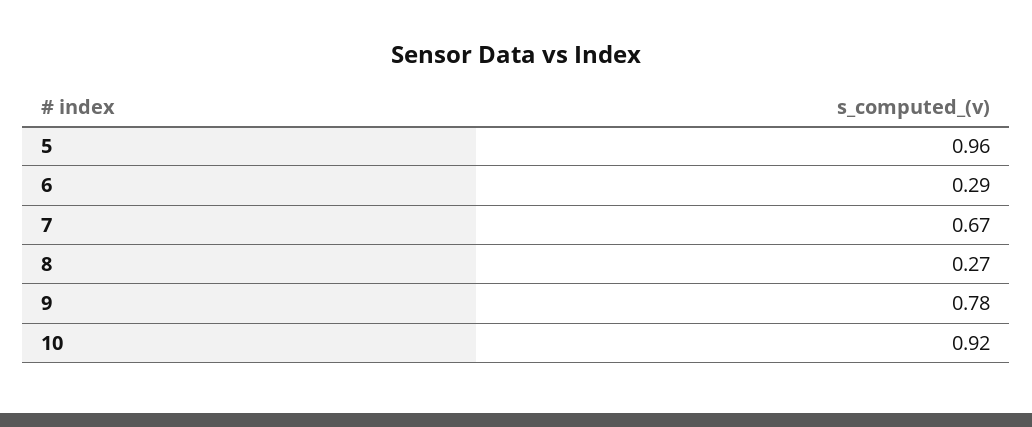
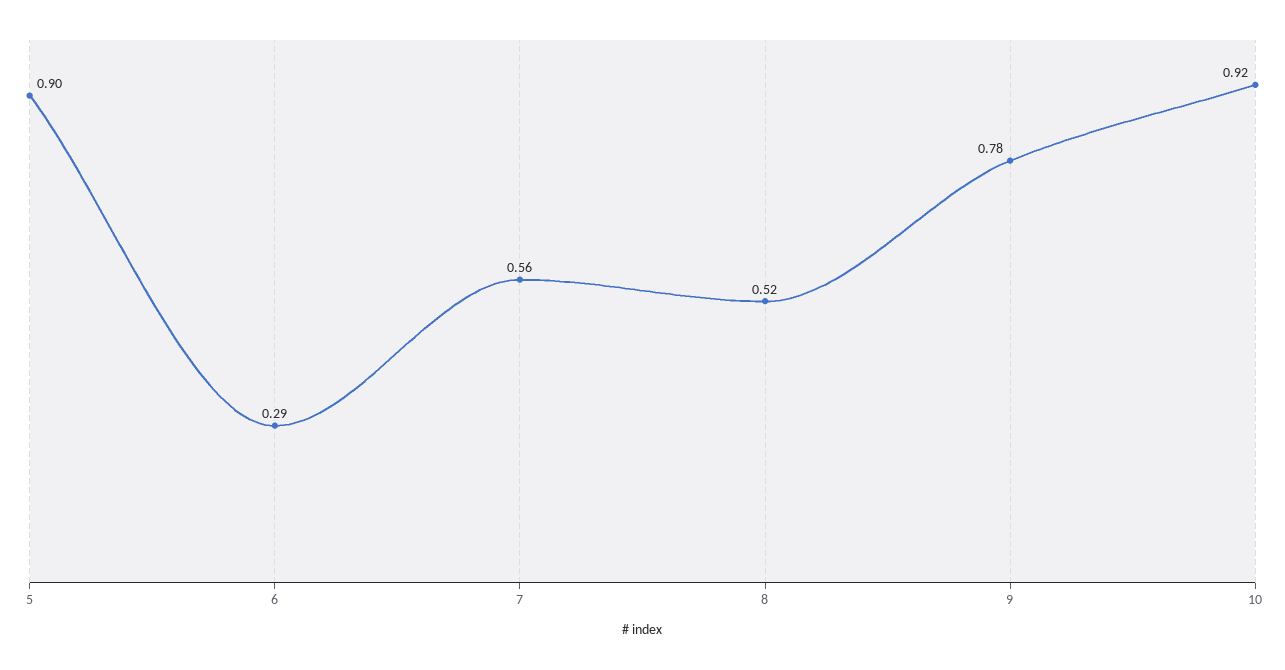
5: 0.96 -> 0.9
7: 0.67 -> 0.56
8: 0.27 -> 0.52

